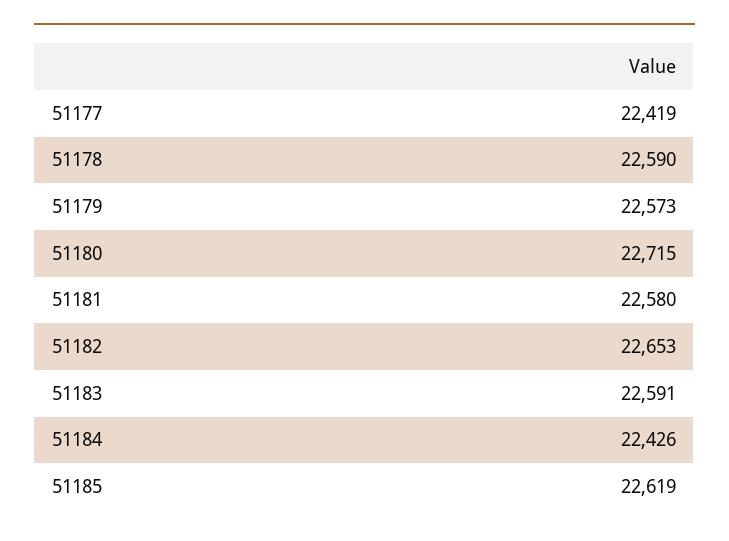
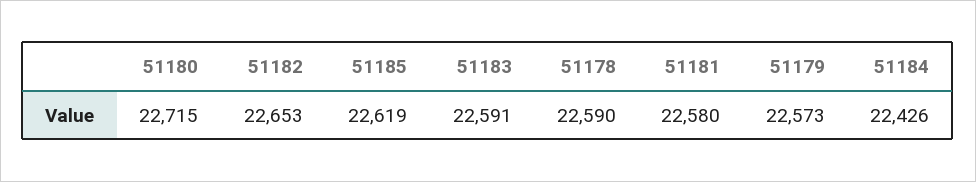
51177: 22419 -> none

